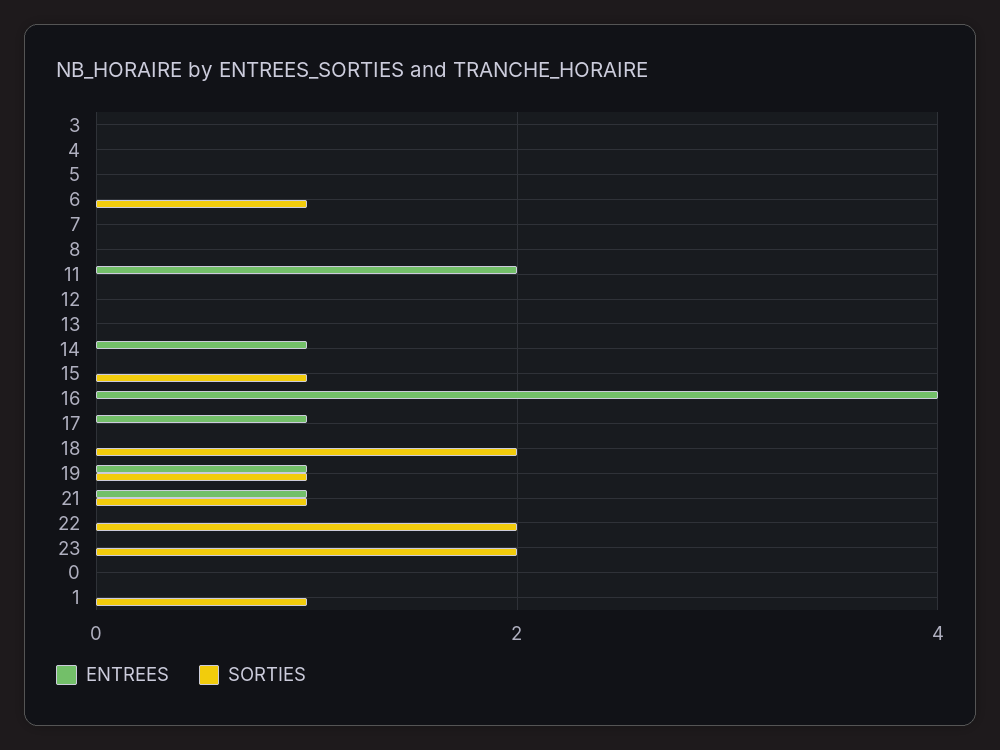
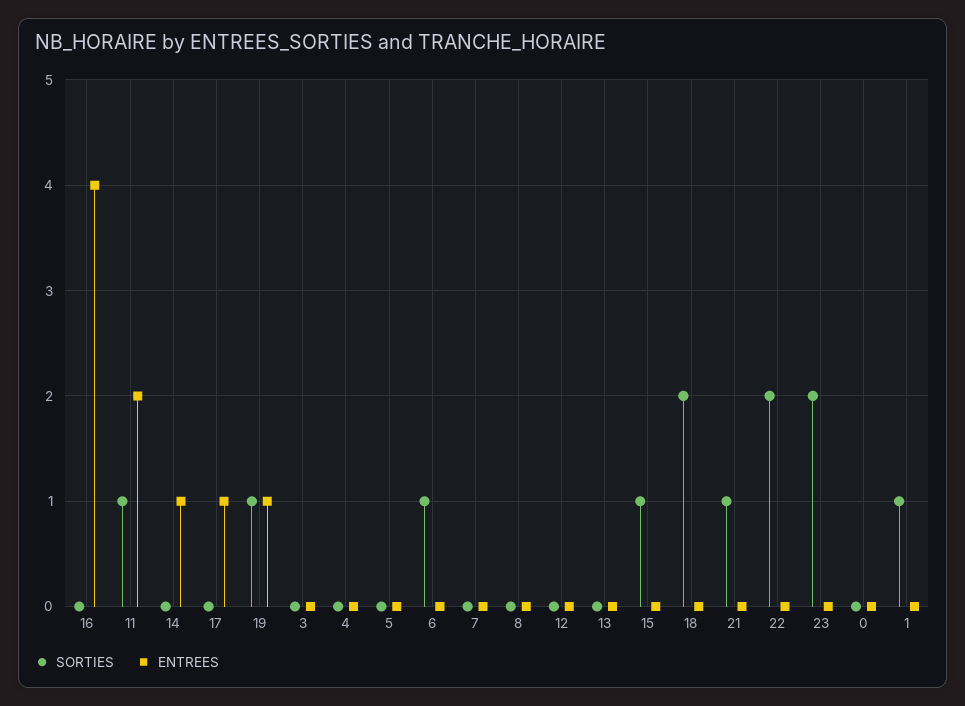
SORTIES, 11: 0 -> 1
ENTREES, 21: 1 -> 0

